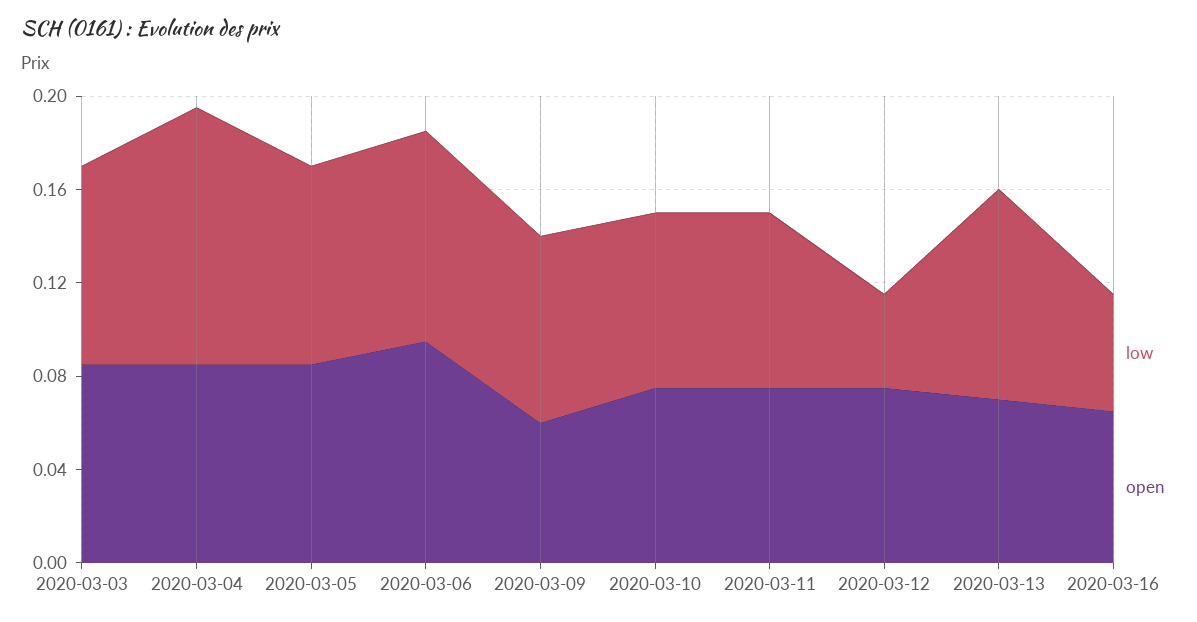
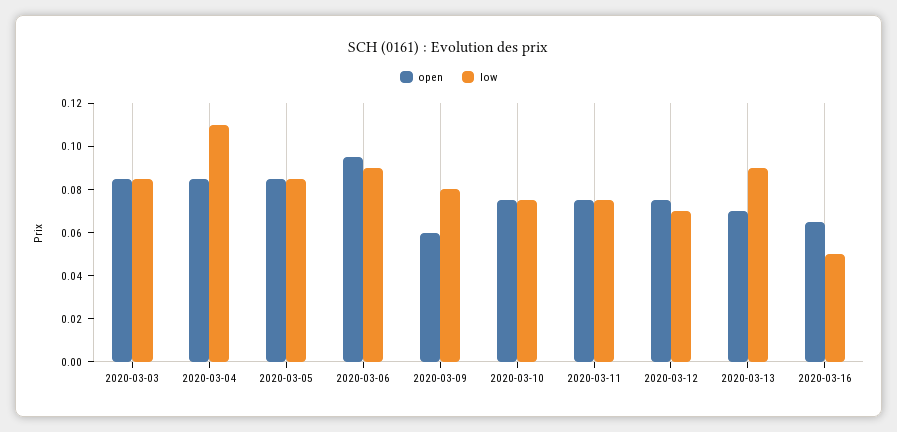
low, 2020-03-12: 0.04 -> 0.07

